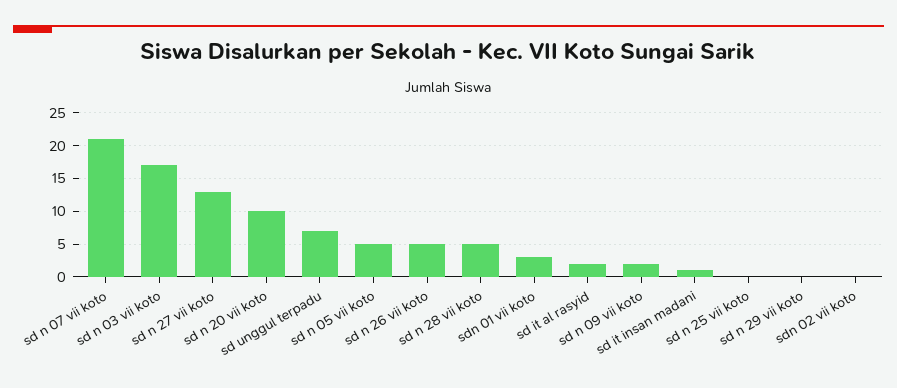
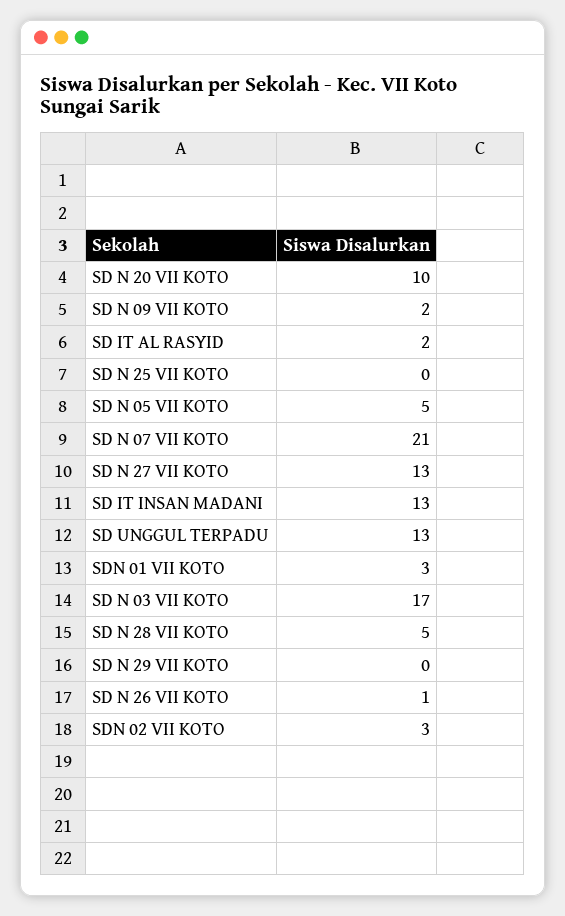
sd unggul terpadu: 7 -> 13
sd n 26 vii koto: 5 -> 1
sd it insan madani: 1 -> 13
sdn 02 vii koto: 0 -> 3

